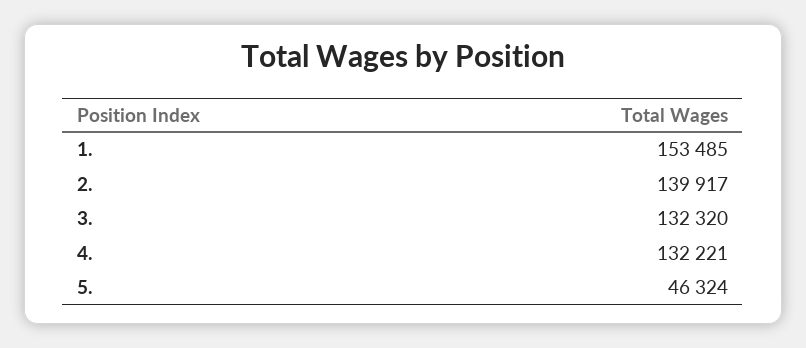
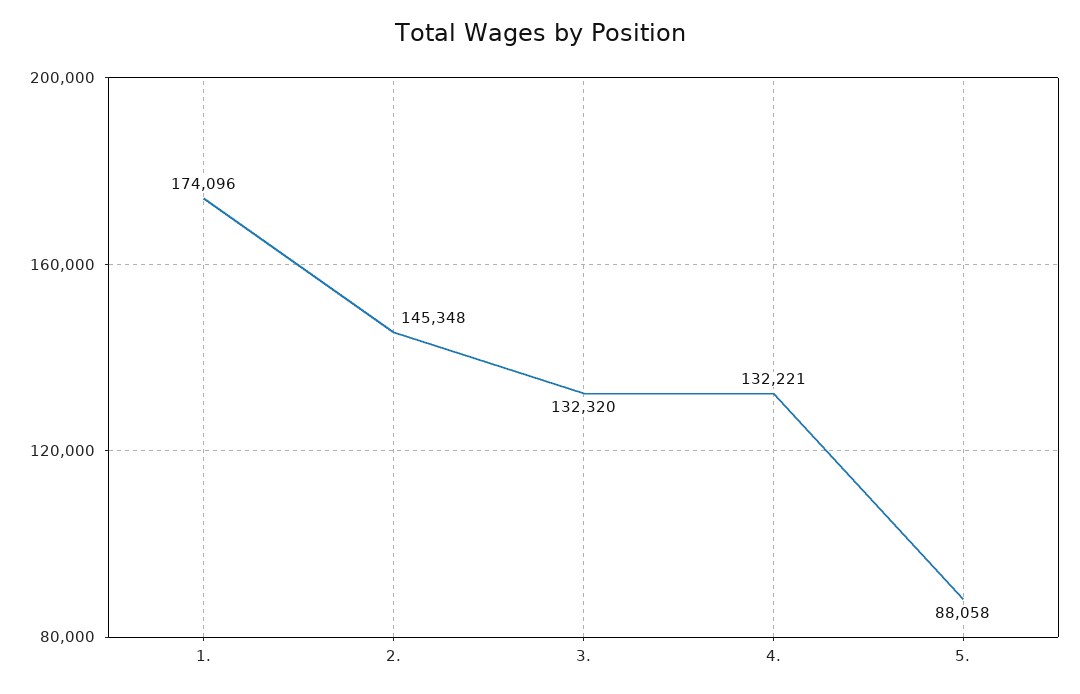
1.: 153485 -> 174096
2.: 139917 -> 145348
5.: 46324 -> 88058

